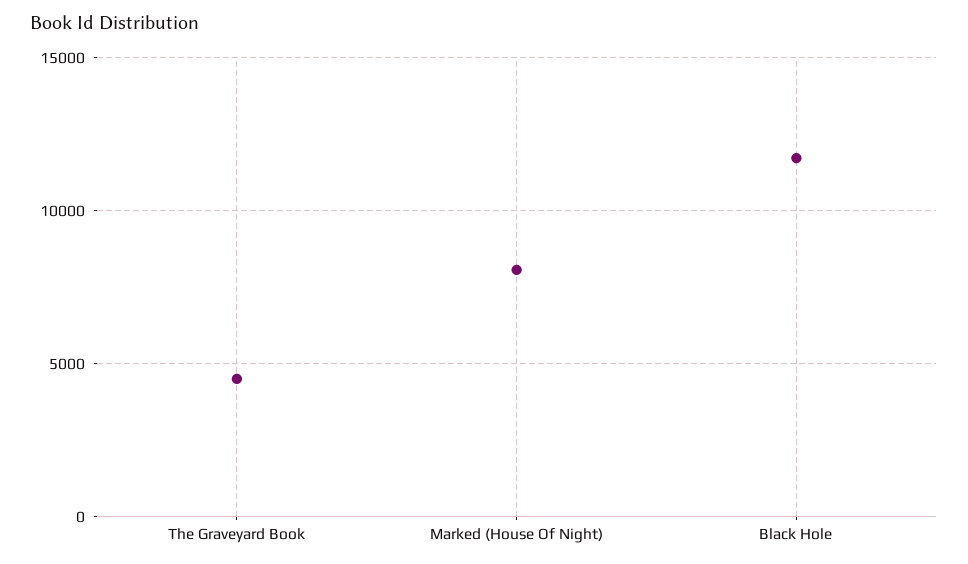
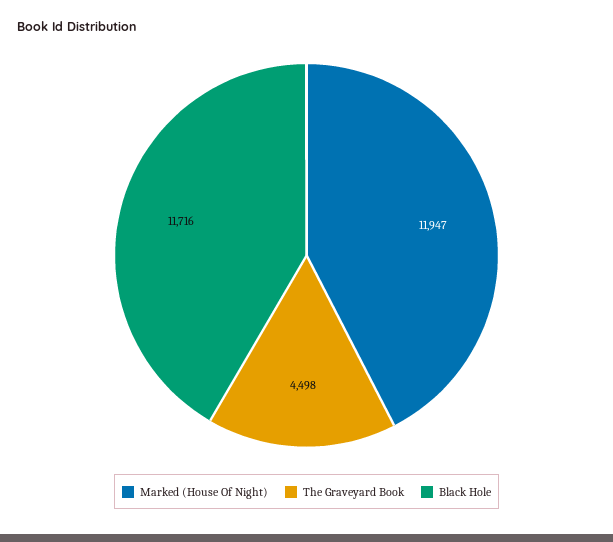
Marked (House Of Night): 8000 -> 11947

